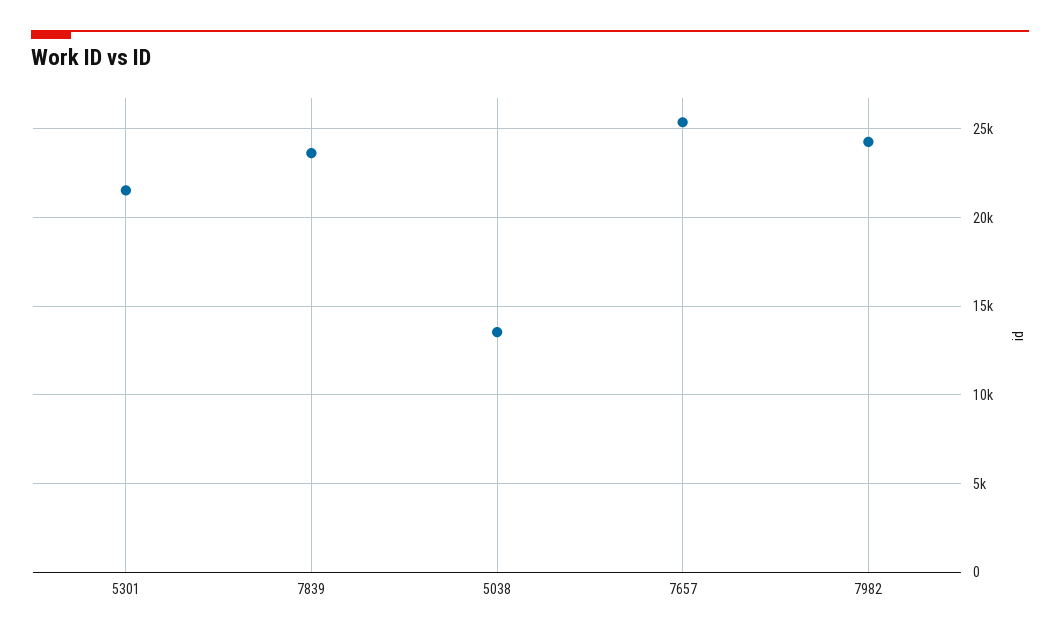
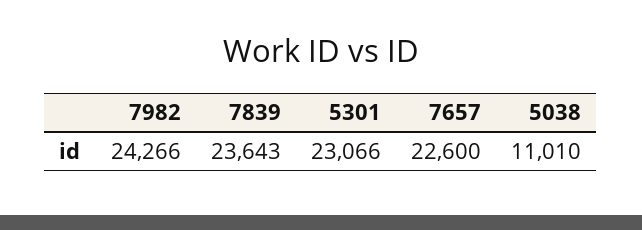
5301: 21500 -> 23066
5038: 13500 -> 11010
7657: 25500 -> 22600

